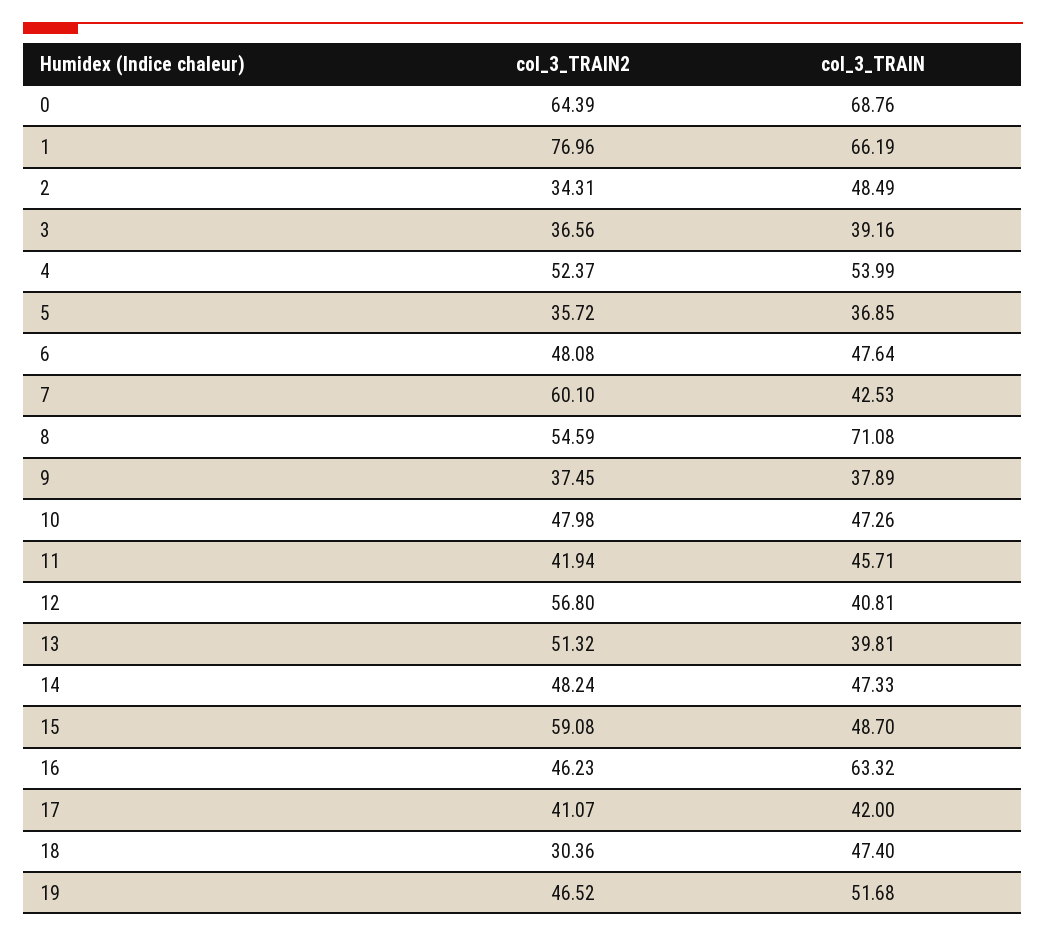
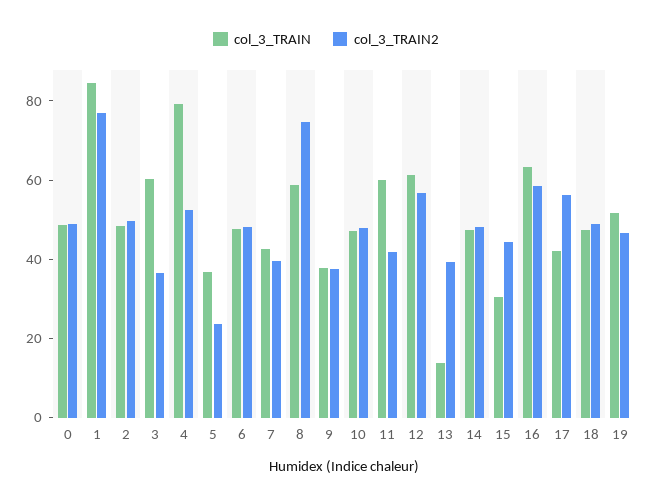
col_3_TRAIN2, 0: 64.39 -> 50
col_3_TRAIN, 0: 68.76 -> 50
col_3_TRAIN, 1: 66.19 -> 85
col_3_TRAIN2, 2: 34.31 -> 50
col_3_TRAIN, 3: 39.16 -> 60
col_3_TRAIN, 4: 53.99 -> 80
col_3_TRAIN2, 5: 35.72 -> 25
col_3_TRAIN2, 7: 60.1 -> 40
col_3_TRAIN2, 8: 54.59 -> 75
col_3_TRAIN, 8: 71.08 -> 60
col_3_TRAIN, 11: 45.71 -> 60
col_3_TRAIN, 12: 40.81 -> 60
col_3_TRAIN2, 13: 51.32 -> 40
col_3_TRAIN, 13: 39.81 -> 15
col_3_TRAIN2, 15: 59.08 -> 45
col_3_TRAIN, 15: 48.7 -> 30
col_3_TRAIN2, 16: 46.23 -> 60
col_3_TRAIN2, 17: 41.07 -> 55
col_3_TRAIN2, 18: 30.36 -> 50

